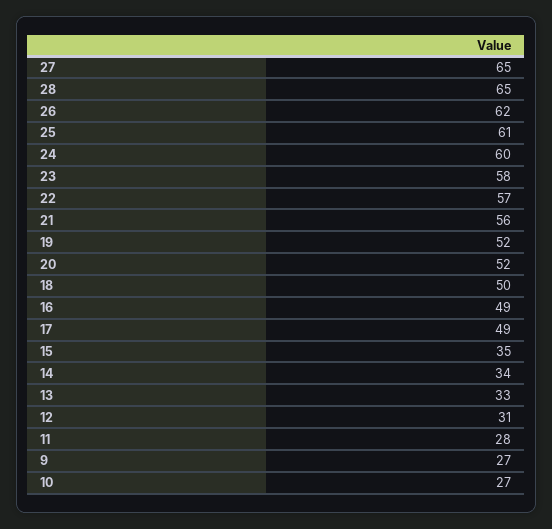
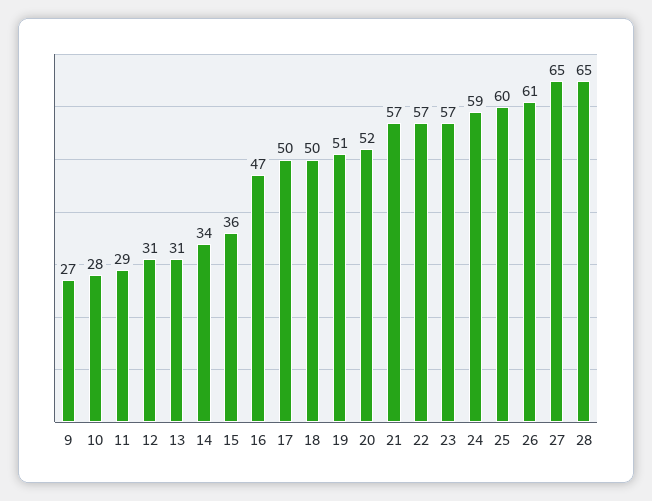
26: 62 -> 61
25: 61 -> 60
24: 60 -> 59
23: 58 -> 57
21: 56 -> 57
19: 52 -> 51
16: 49 -> 47
17: 49 -> 50
15: 35 -> 36
13: 33 -> 31
11: 28 -> 29
10: 27 -> 28

